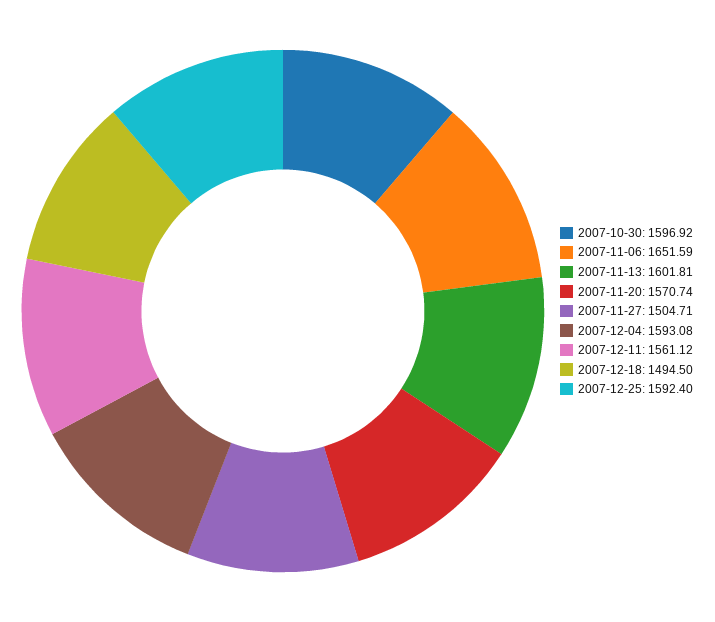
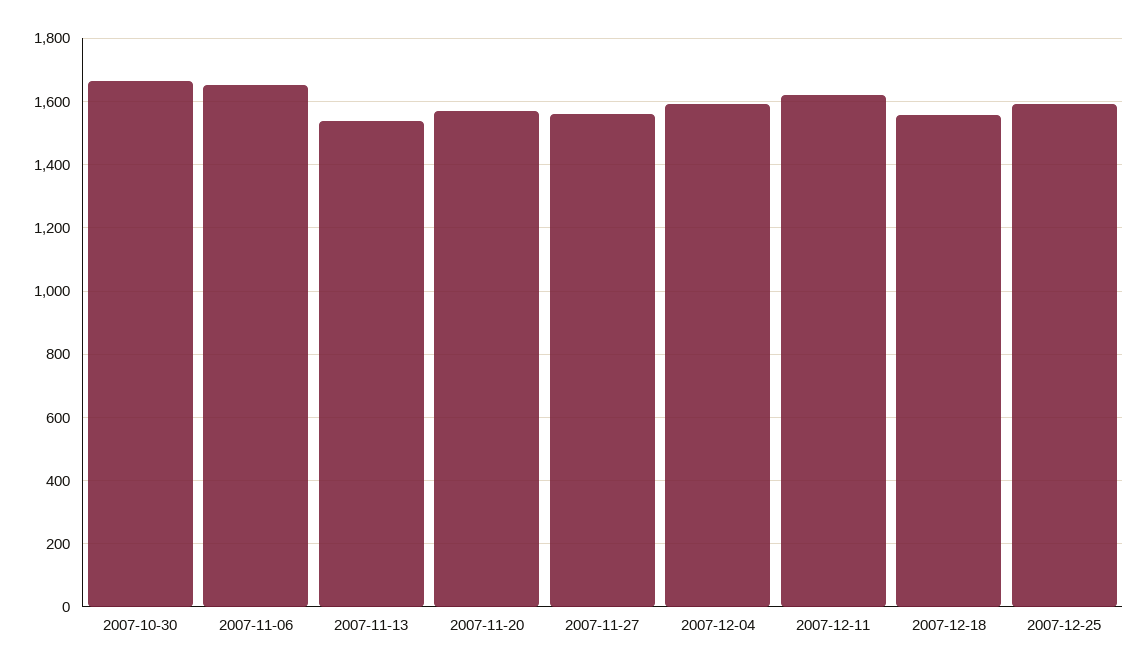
2007-10-30: 1596.92 -> 1660
2007-11-13: 1601.81 -> 1540
2007-11-27: 1504.71 -> 1560
2007-12-11: 1561.12 -> 1620
2007-12-18: 1494.5 -> 1560

